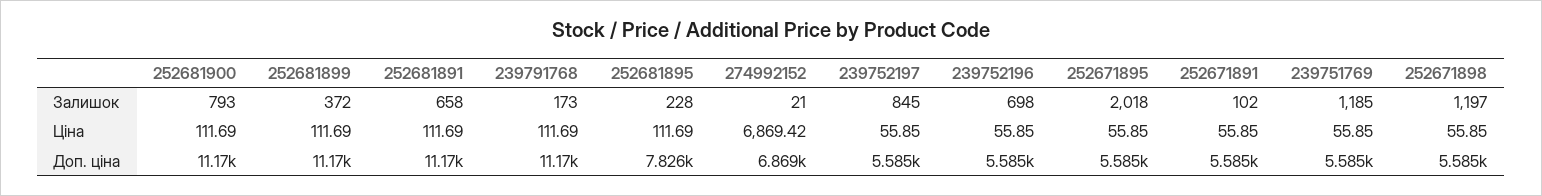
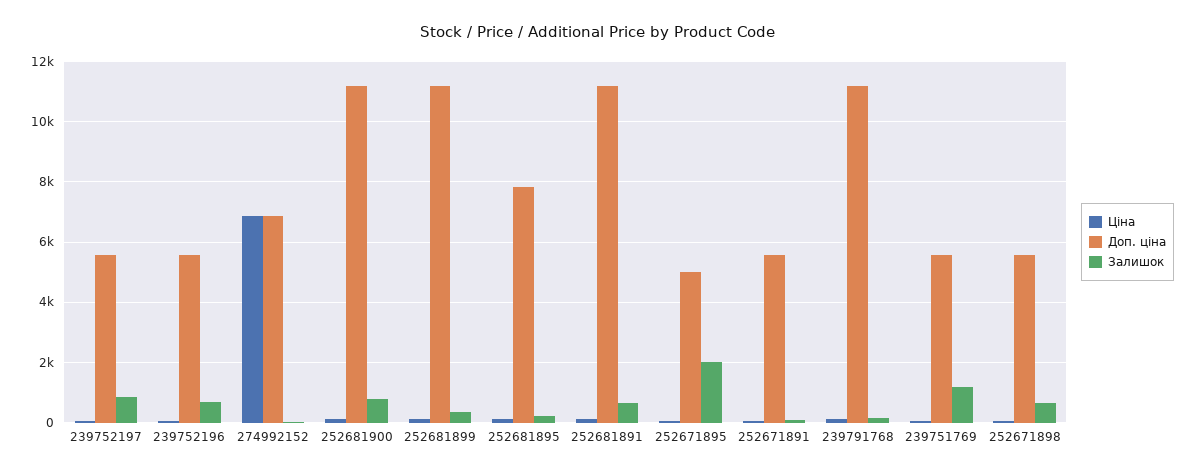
Залишок, 252671898: 1197 -> 600
Доп. ціна, 252671895: 5585 -> 5000

